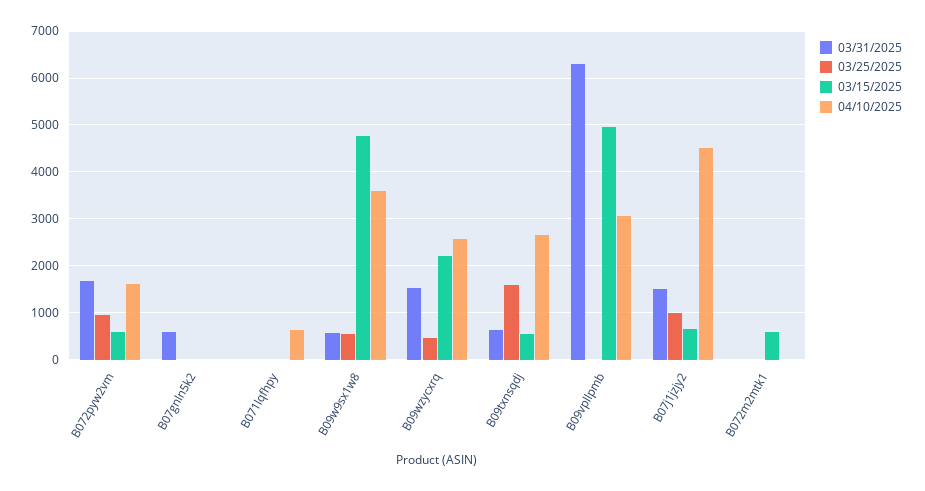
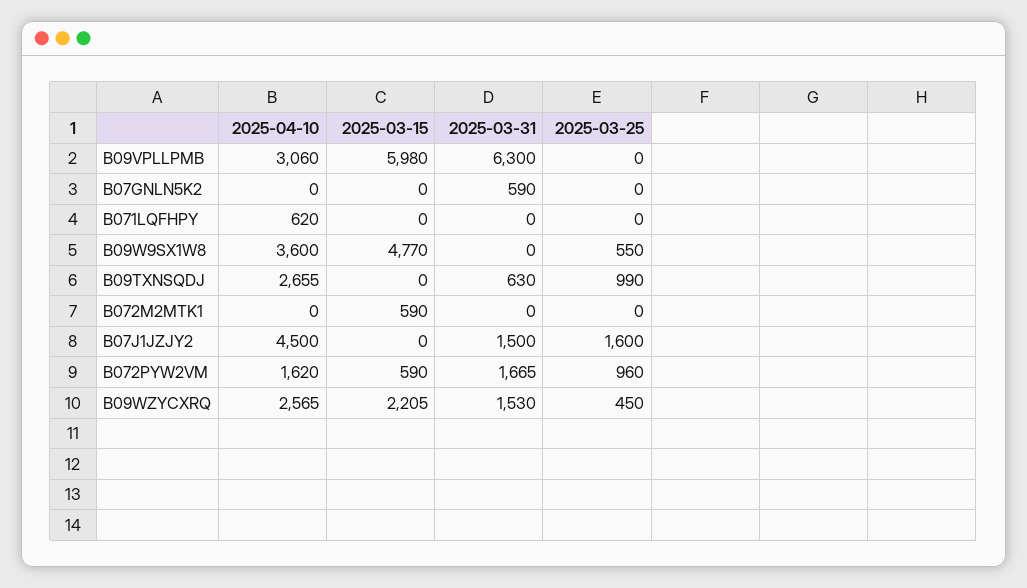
03/31/2025, B09w9sx1w8: 600 -> 0
03/25/2025, B09txnsqdj: 1600 -> 990
03/15/2025, B09txnsqdj: 600 -> 0
03/15/2025, B09vpllpmb: 5000 -> 5980
03/25/2025, B07j1jzjy2: 1000 -> 1600
03/15/2025, B07j1jzjy2: 600 -> 0

